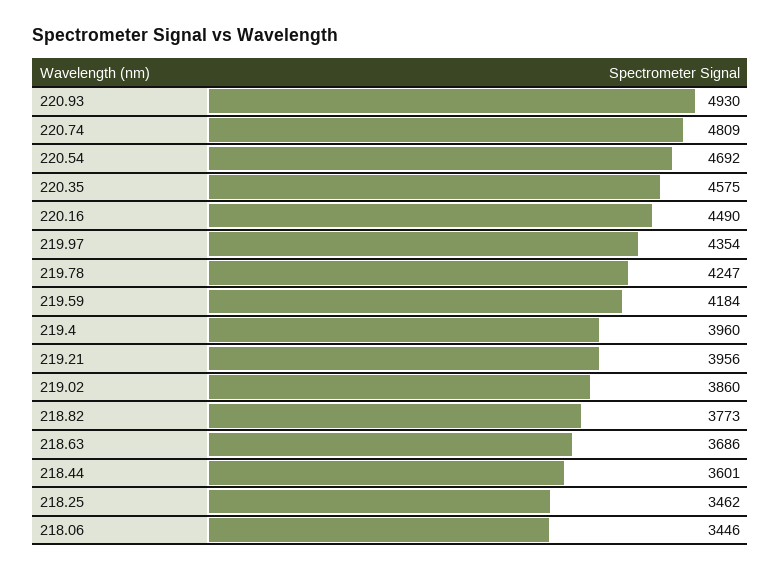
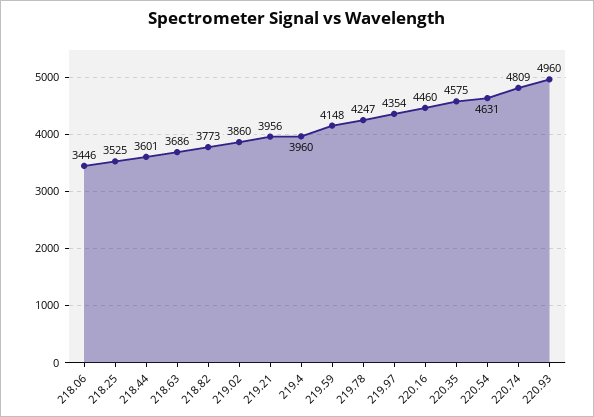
220.93: 4930 -> 4960
220.54: 4692 -> 4631
220.16: 4490 -> 4460
219.59: 4184 -> 4148
218.25: 3462 -> 3525

